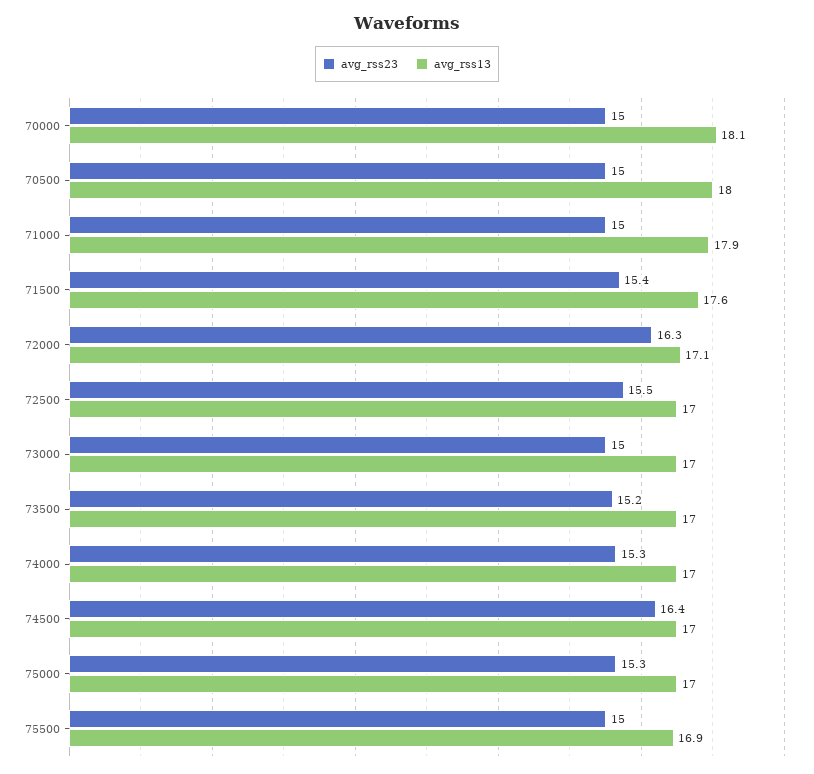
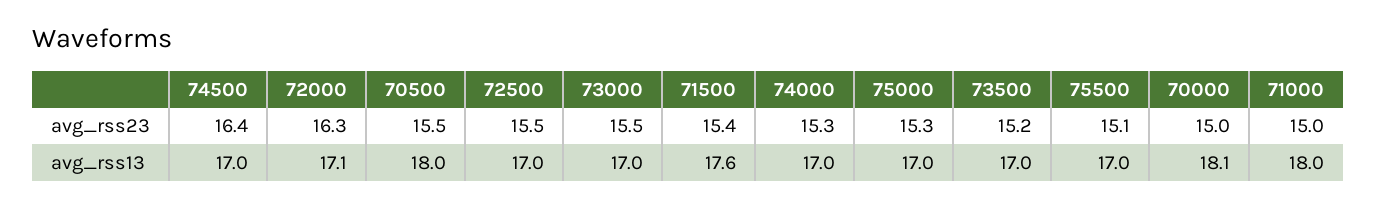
avg_rss23, 70500: 15 -> 15.5
avg_rss13, 71000: 17.9 -> 18
avg_rss23, 73000: 15 -> 15.5
avg_rss23, 75500: 15 -> 15.1
avg_rss13, 75500: 16.9 -> 17

